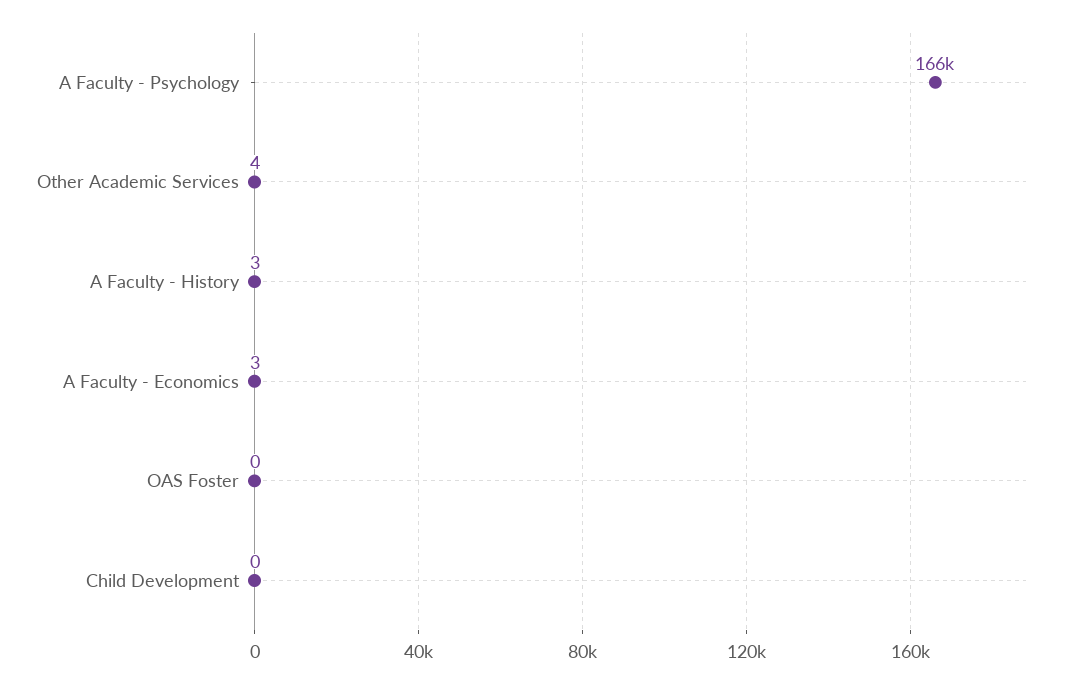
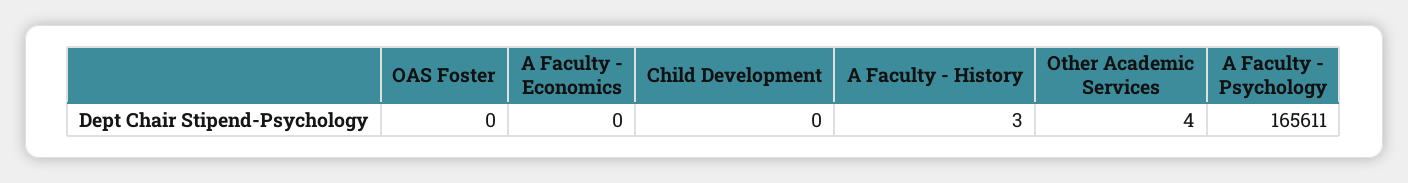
A Faculty - Economics: 3 -> 0

